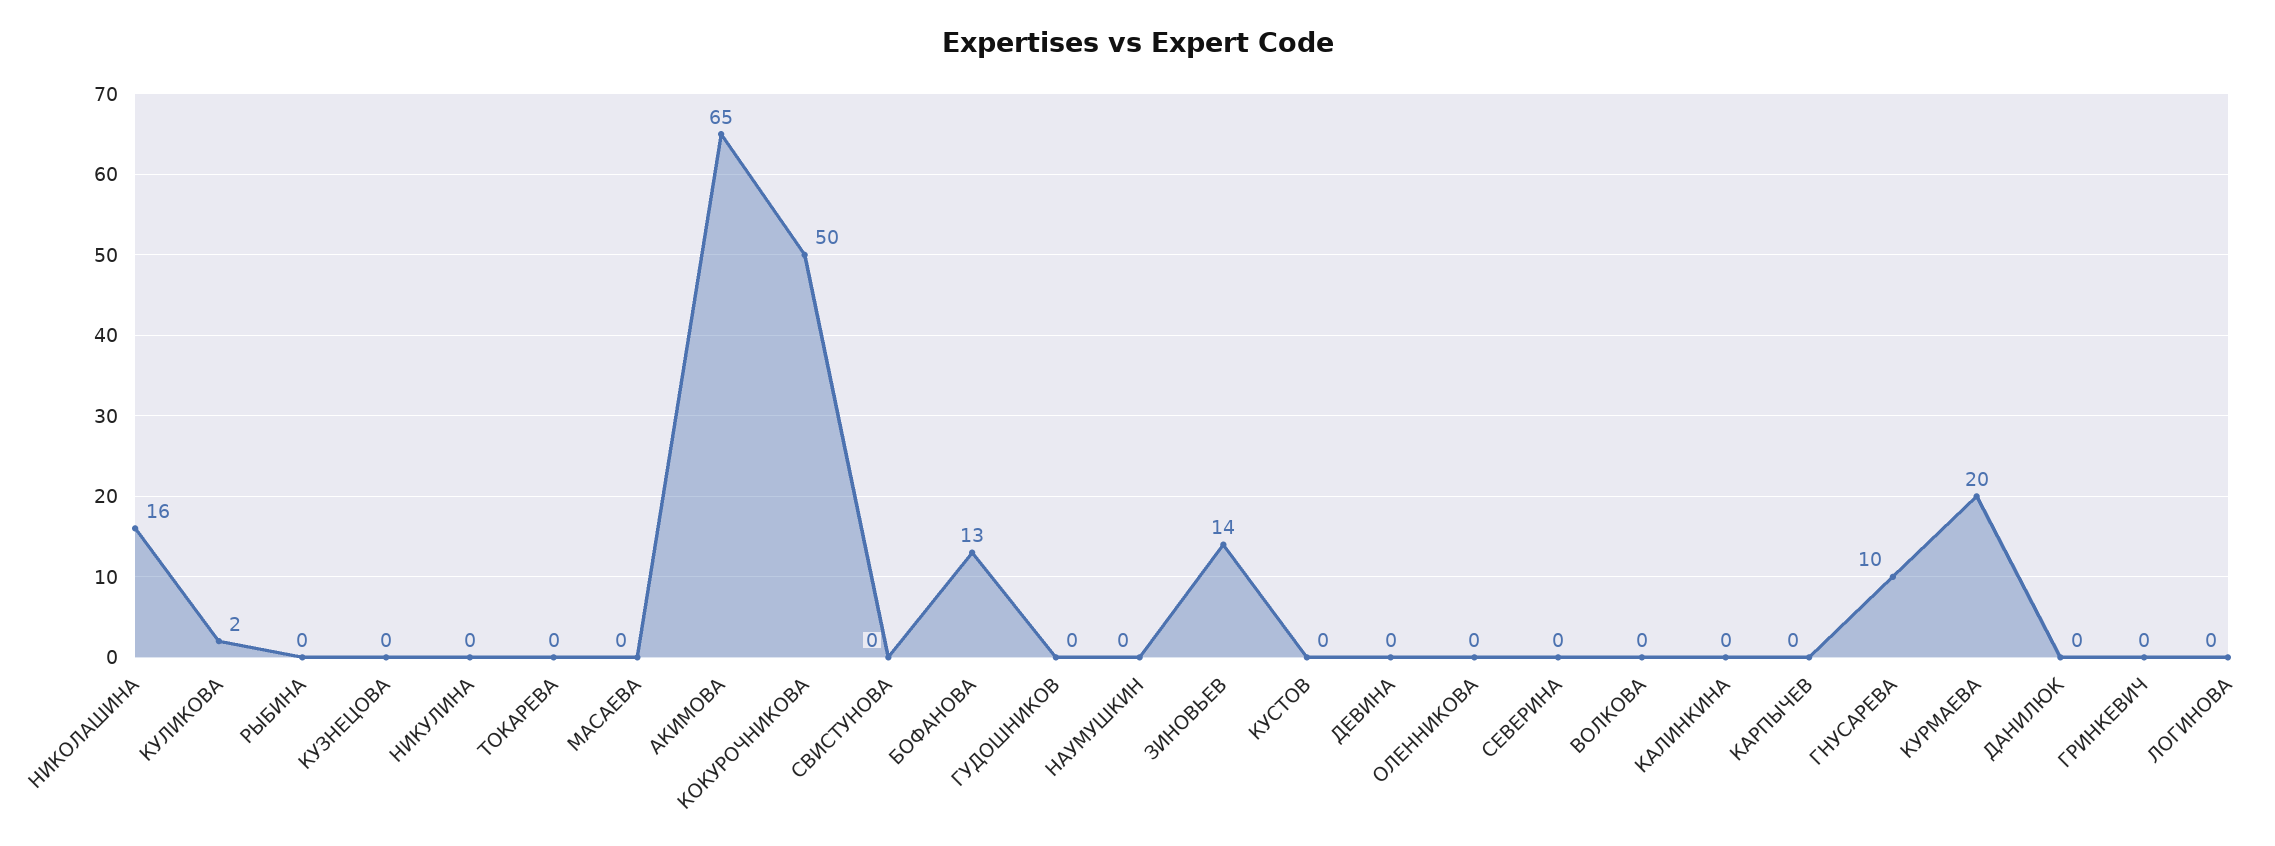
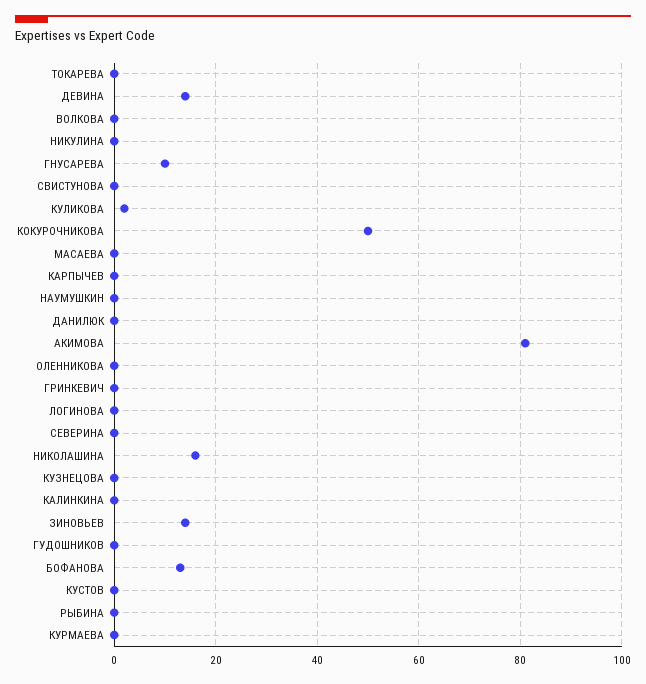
АКИМОВА: 65 -> 80
ДЕВИНА: 0 -> 15
КУРМАЕВА: 20 -> 0

